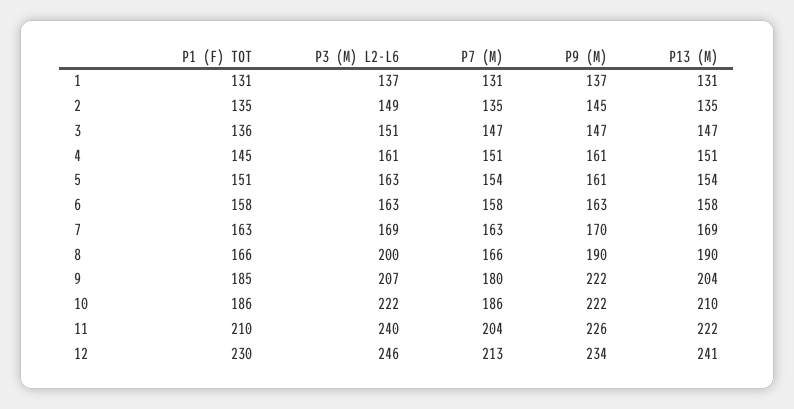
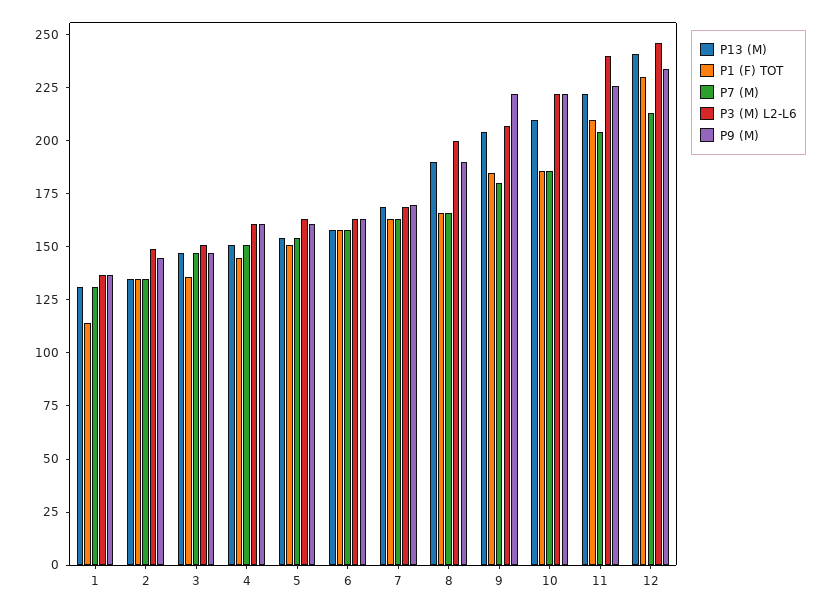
P1 (F) TOT, 1: 131 -> 115

